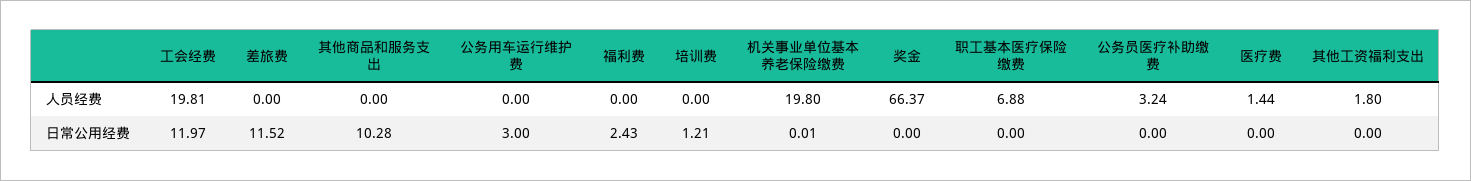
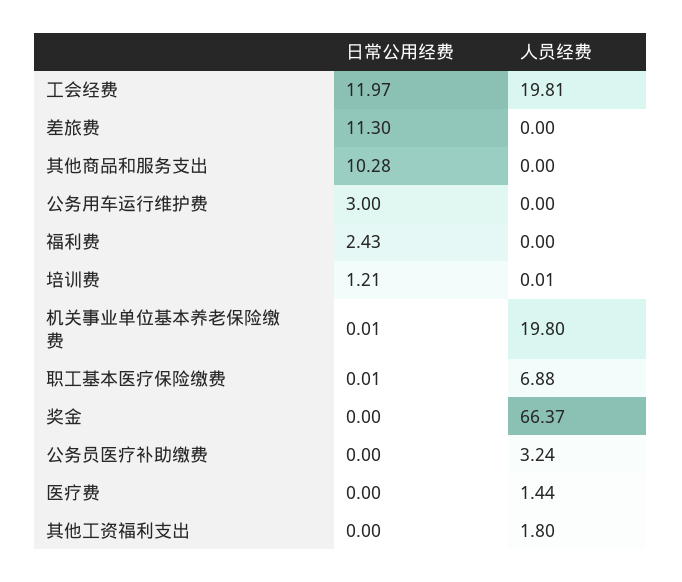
培训费, 人员经费: 0 -> 0.01
差旅费, 日常公用经费: 11.52 -> 11.3
职工基本医疗保险缴费, 日常公用经费: 0 -> 0.01

